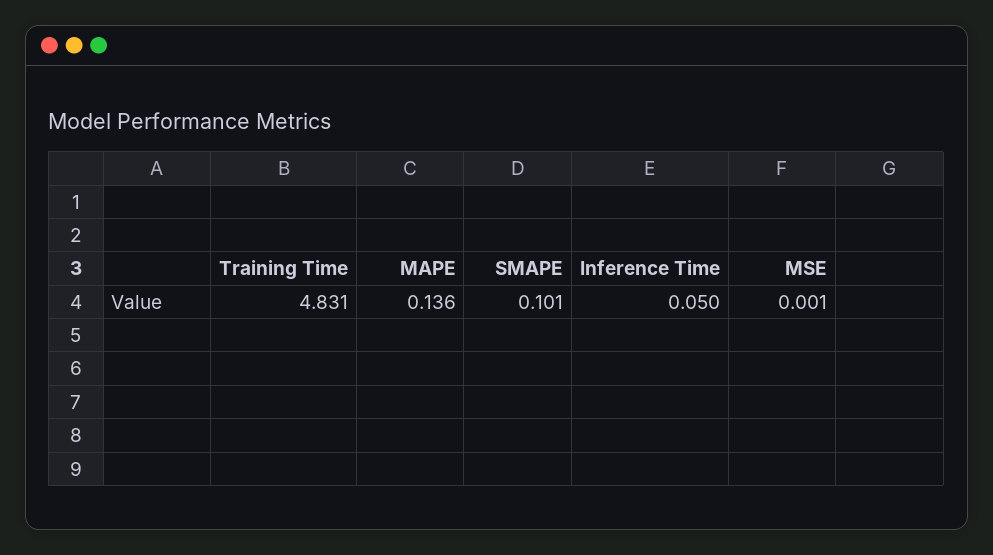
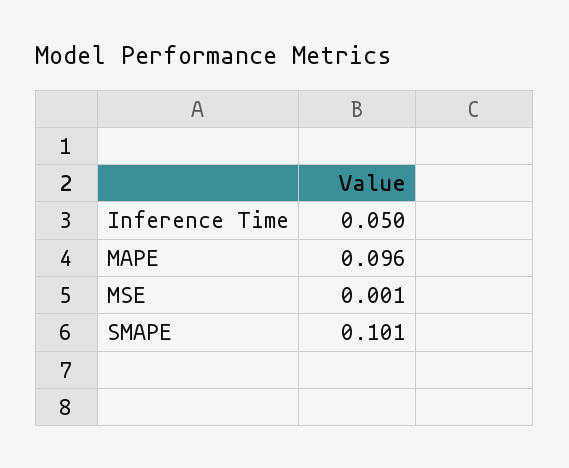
Training Time: 4.831 -> none
MAPE: 0.136 -> 0.096

